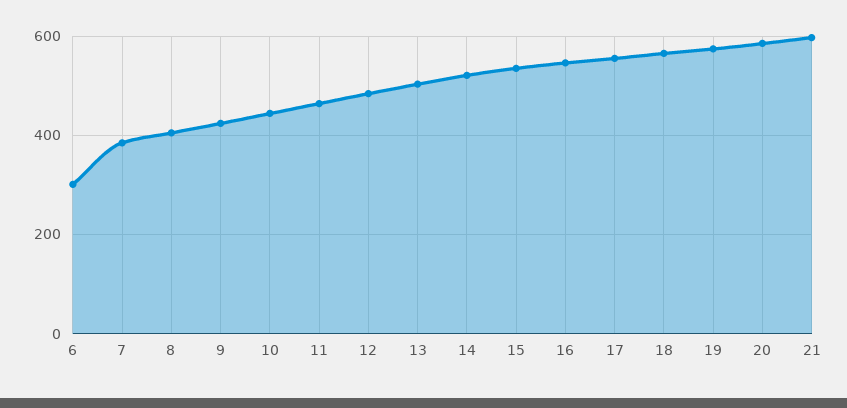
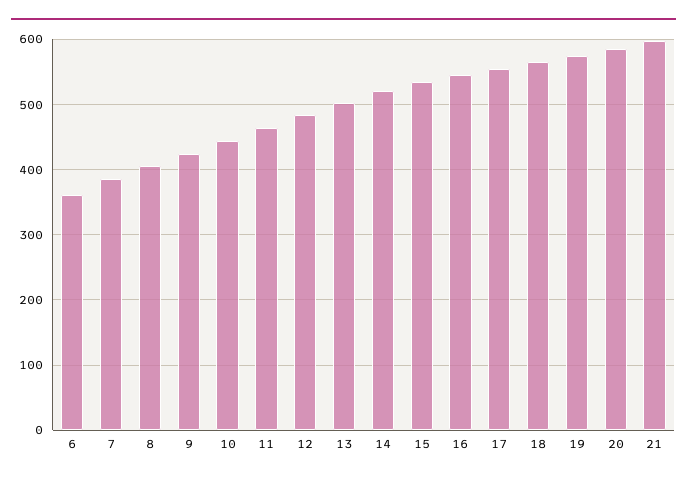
6: 300 -> 360

